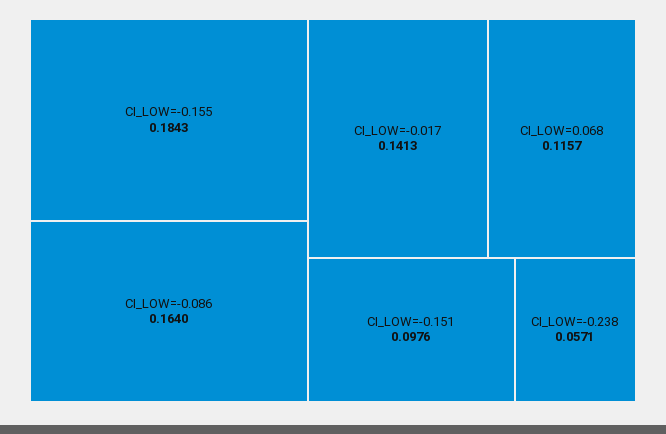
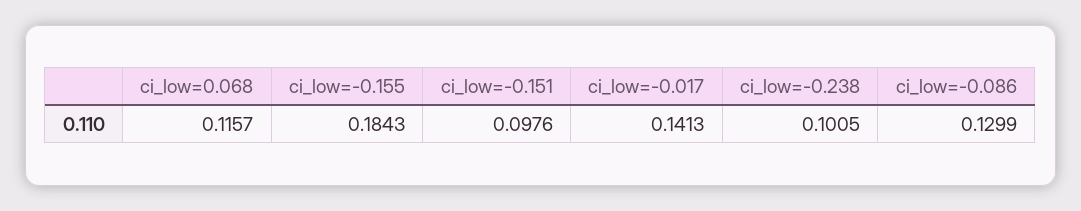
CI_LOW=-0.086: 0.164 -> 0.1299
CI_LOW=-0.238: 0.0571 -> 0.1005

